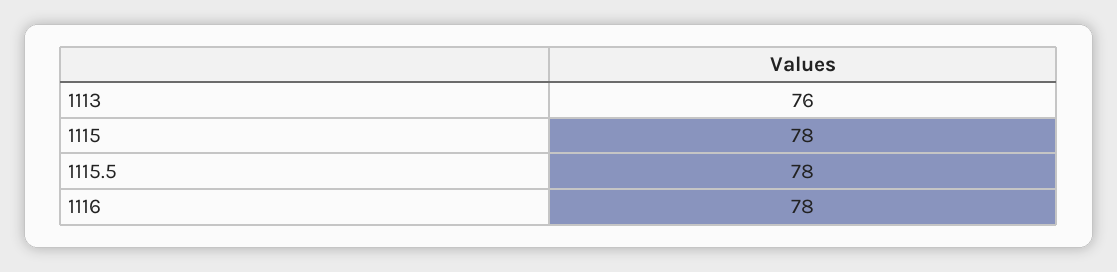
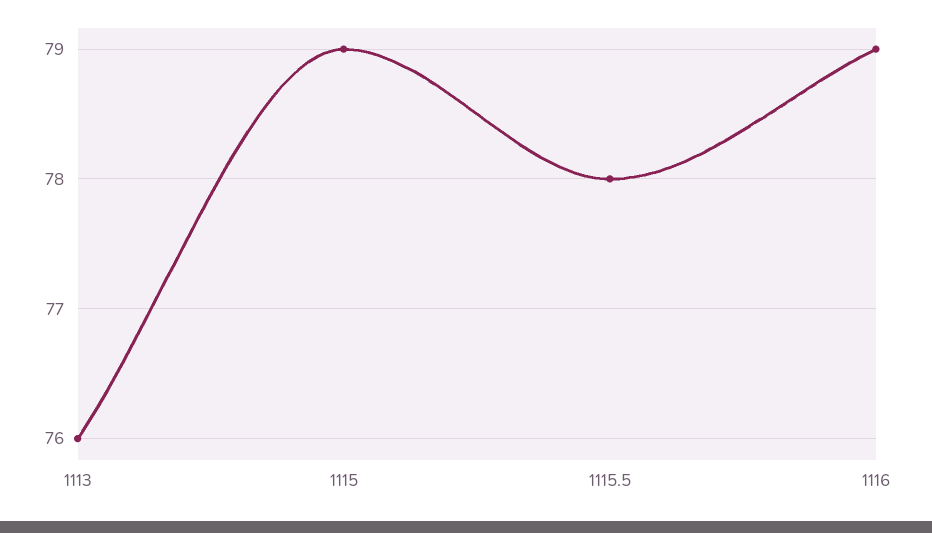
1115: 78 -> 79
1116: 78 -> 79

